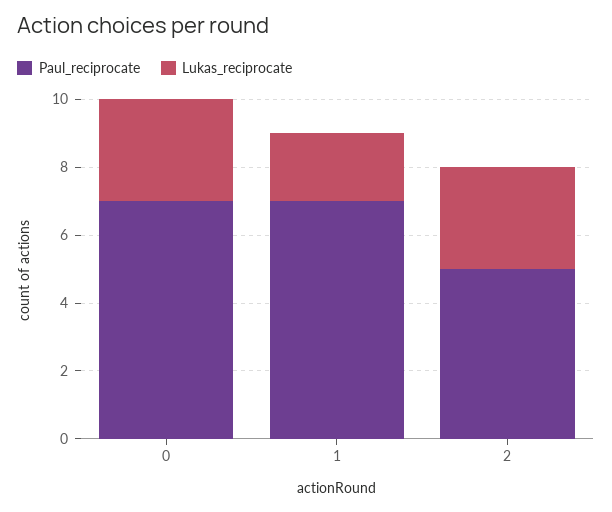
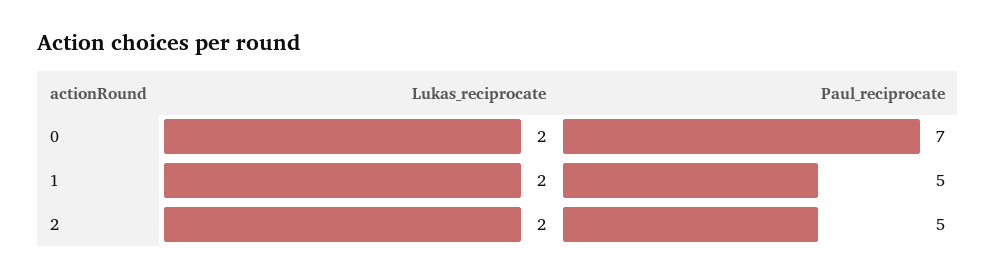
Lukas_reciprocate, 0: 3 -> 2
Paul_reciprocate, 1: 7 -> 5
Lukas_reciprocate, 2: 3 -> 2

